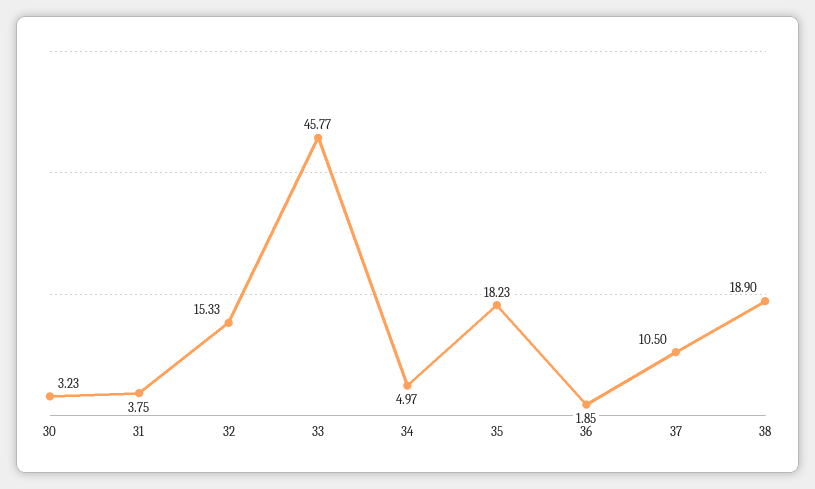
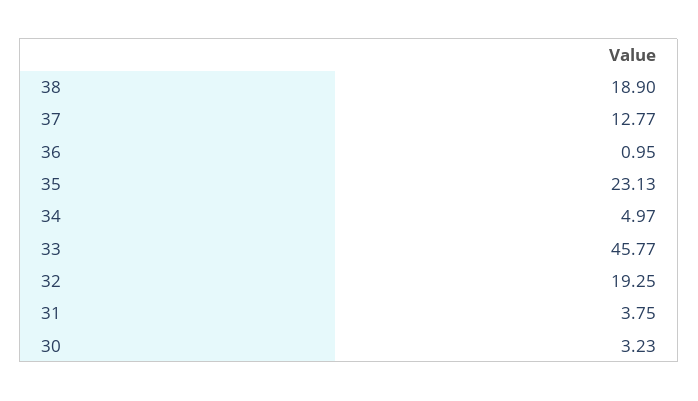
32: 15.33 -> 19.25
35: 18.23 -> 23.13
36: 1.85 -> 0.95
37: 10.5 -> 12.77

